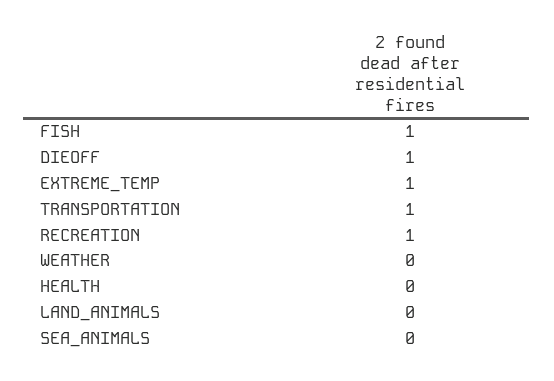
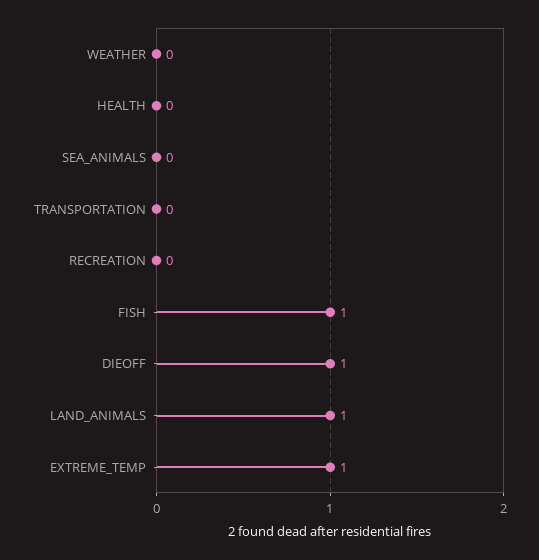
TRANSPORTATION: 1 -> 0
RECREATION: 1 -> 0
LAND_ANIMALS: 0 -> 1

